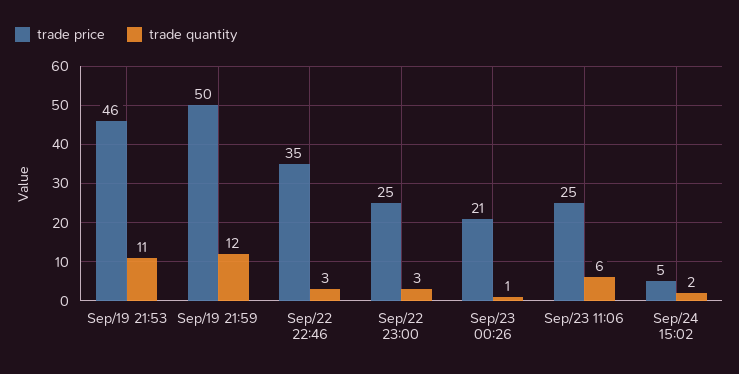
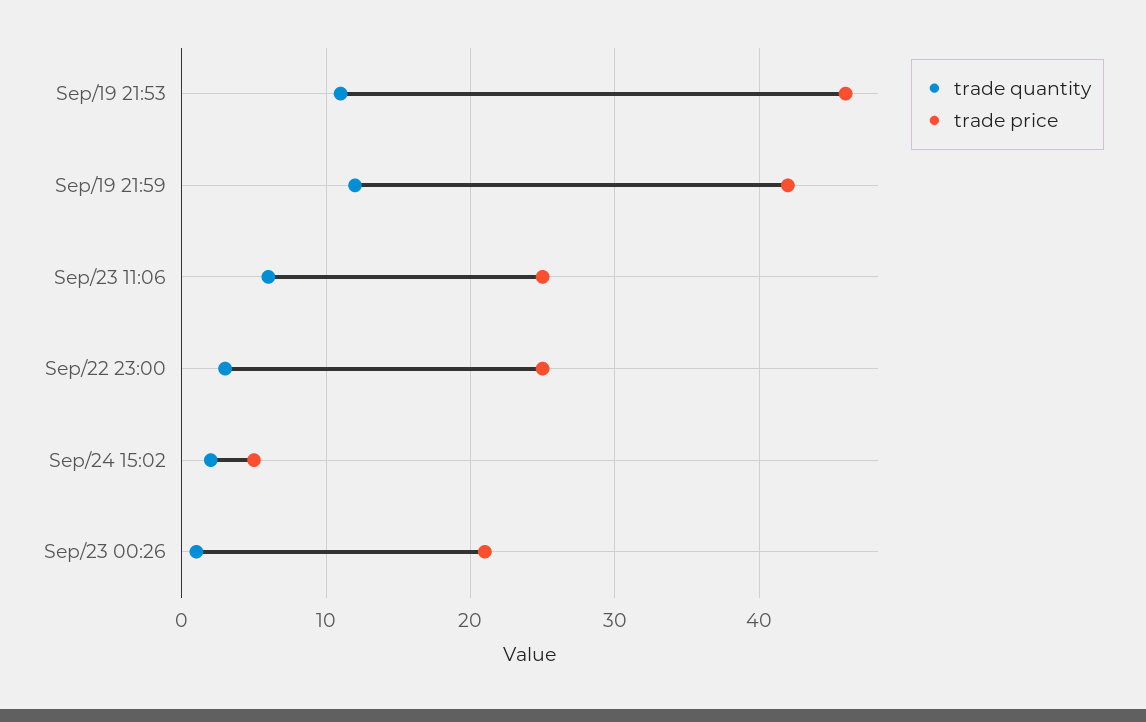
trade price, Sep/19 21:59: 50 -> 42
trade price, Sep/22 22:46: 35 -> none
trade quantity, Sep/22 22:46: 3 -> none

